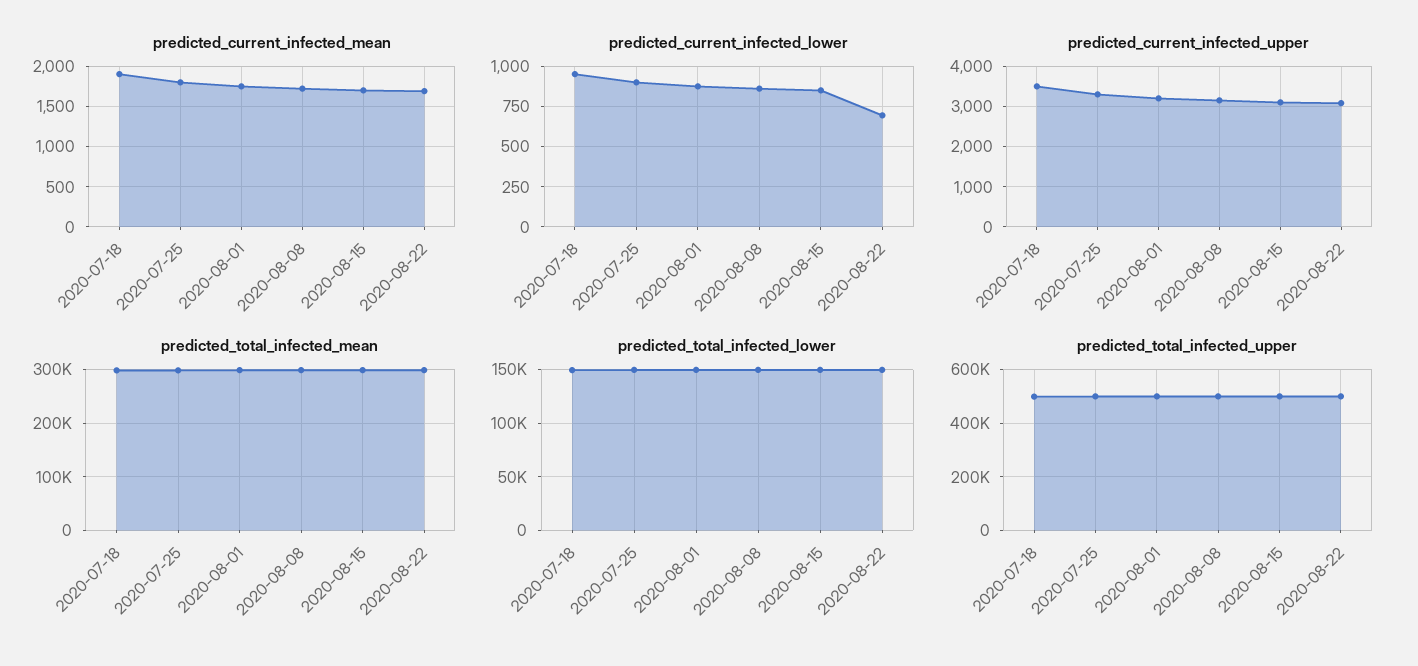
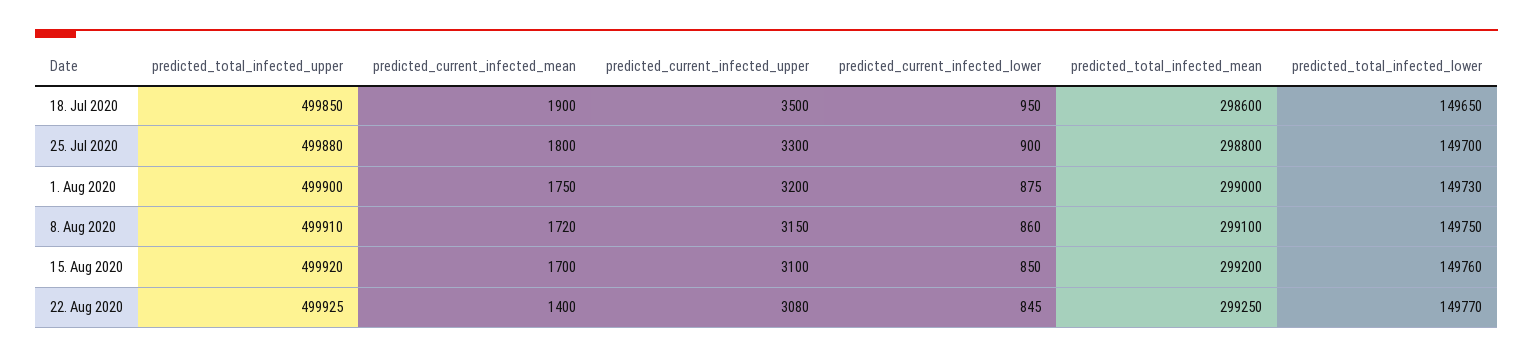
predicted_current_infected_mean, 2020-08-22: 1700 -> 1400
predicted_current_infected_lower, 2020-08-22: 700 -> 845

